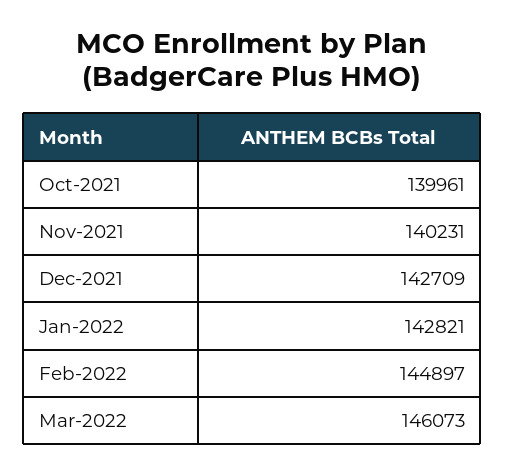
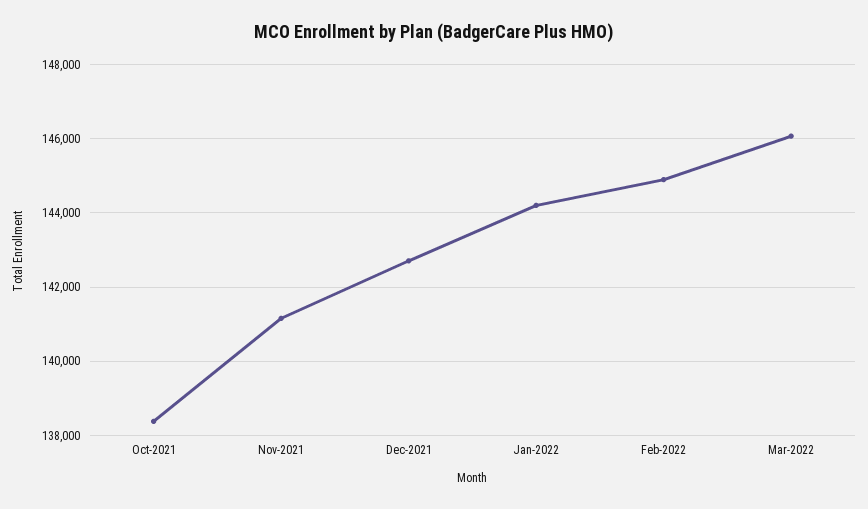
Oct-2021: 139961 -> 138400
Nov-2021: 140231 -> 141200
Jan-2022: 142821 -> 144200

